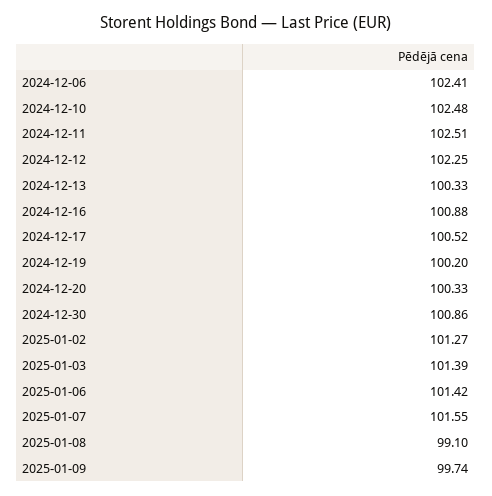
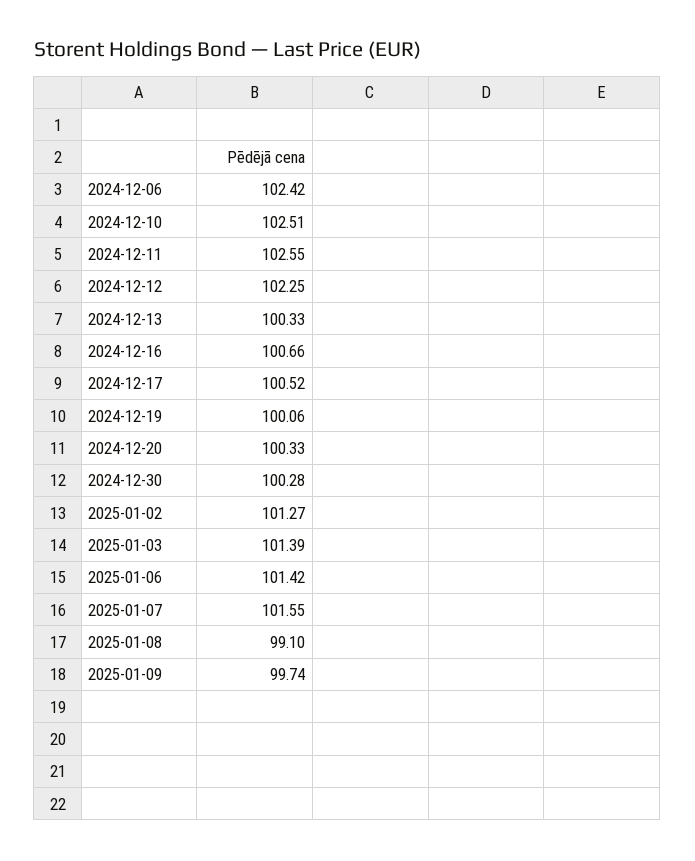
2024-12-06: 102.41 -> 102.42
2024-12-10: 102.48 -> 102.51
2024-12-11: 102.51 -> 102.55
2024-12-16: 100.88 -> 100.66
2024-12-19: 100.2 -> 100.06
2024-12-30: 100.86 -> 100.28

